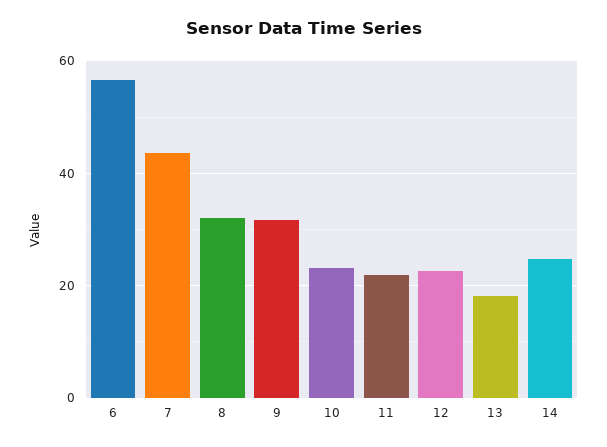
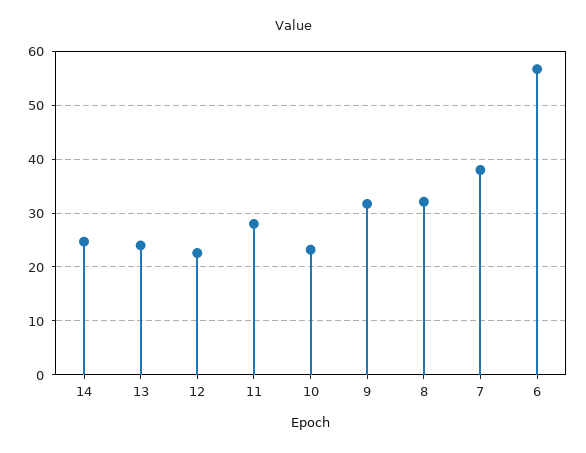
7: 44 -> 38
11: 22 -> 28
13: 18 -> 24

